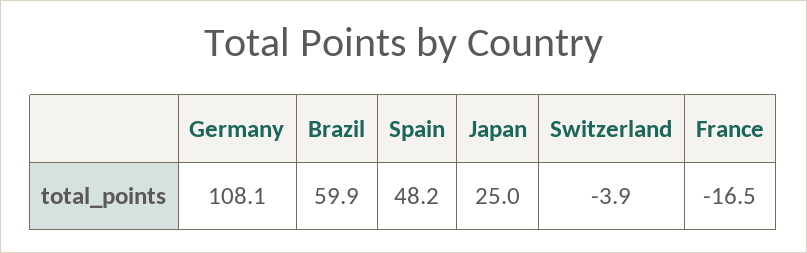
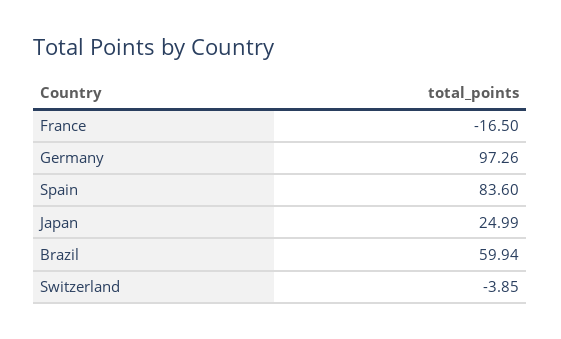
Germany: 108.1 -> 97.26
Spain: 48.2 -> 83.6

